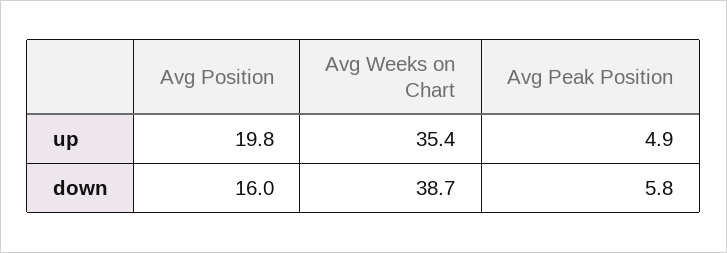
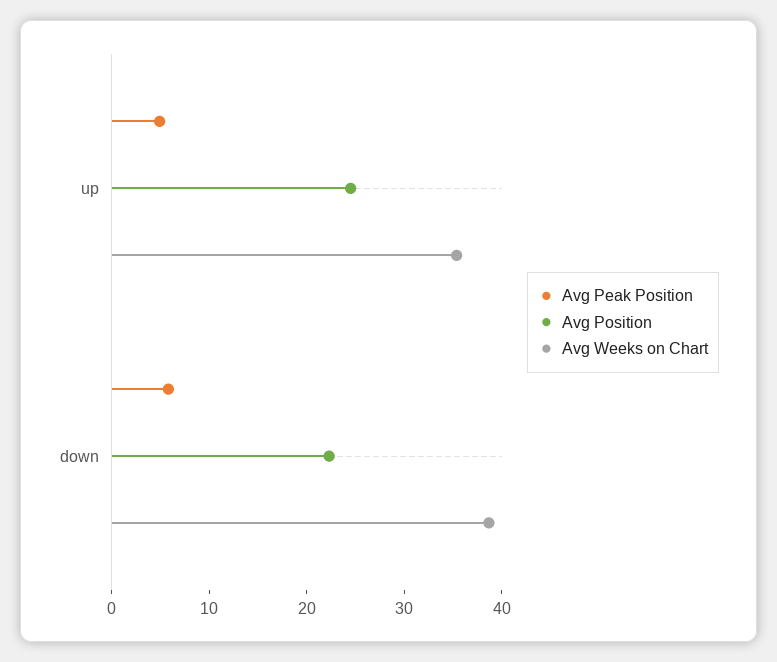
Avg Position, up: 19.8 -> 24
Avg Position, down: 16 -> 22

